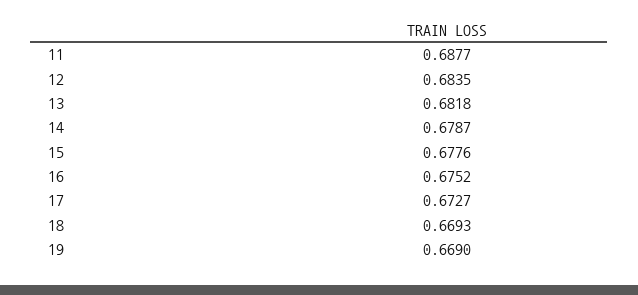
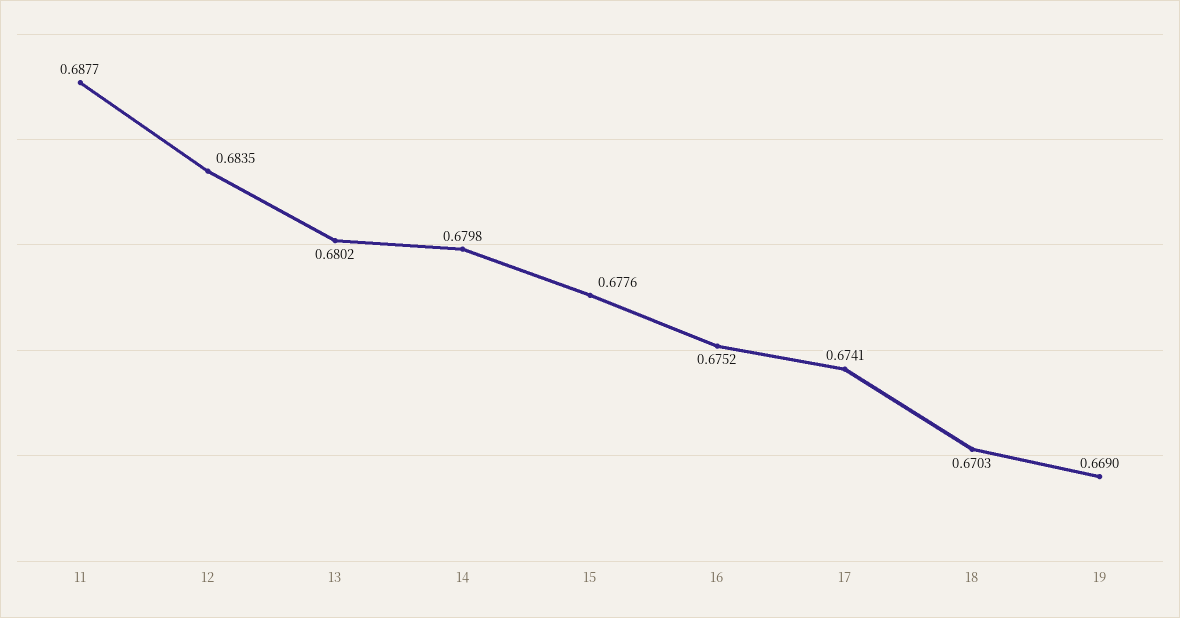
13: 0.6818 -> 0.6802
14: 0.6787 -> 0.6798
17: 0.6727 -> 0.6741
18: 0.6693 -> 0.6703

